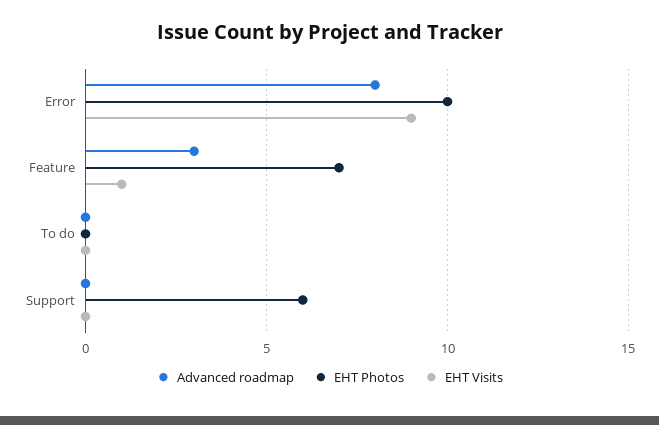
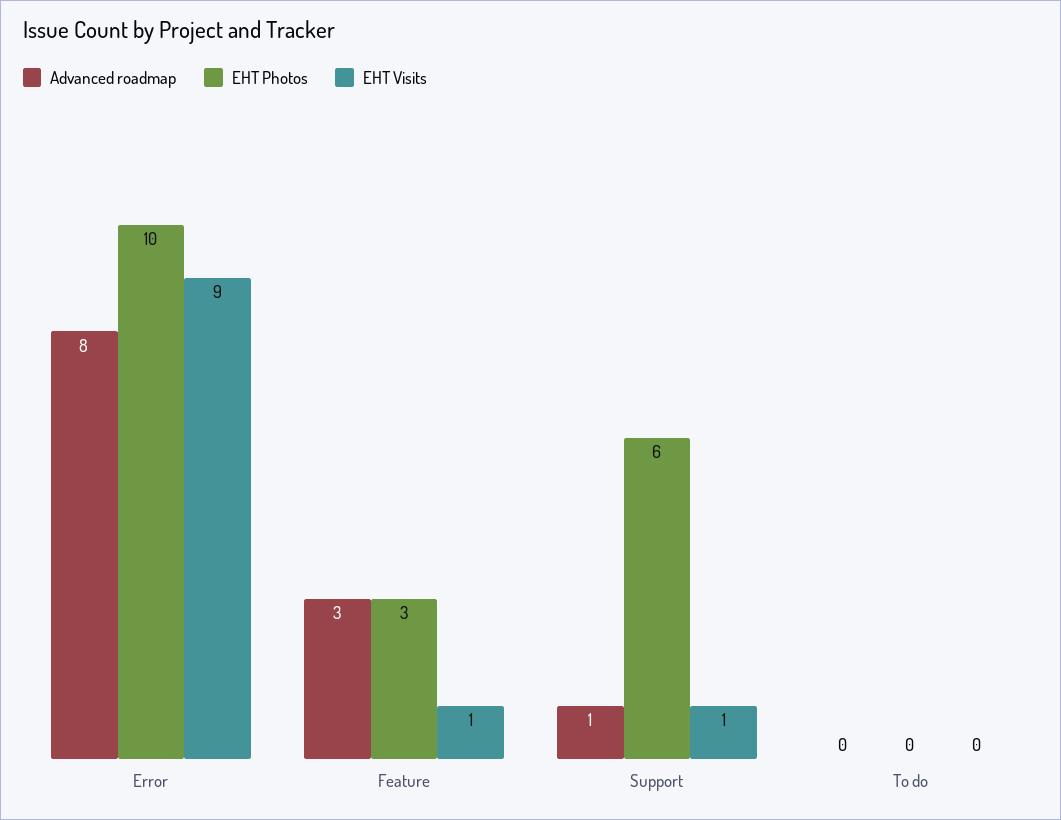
EHT Photos, Feature: 7 -> 3
Advanced roadmap, Support: 0 -> 1
EHT Visits, Support: 0 -> 1

